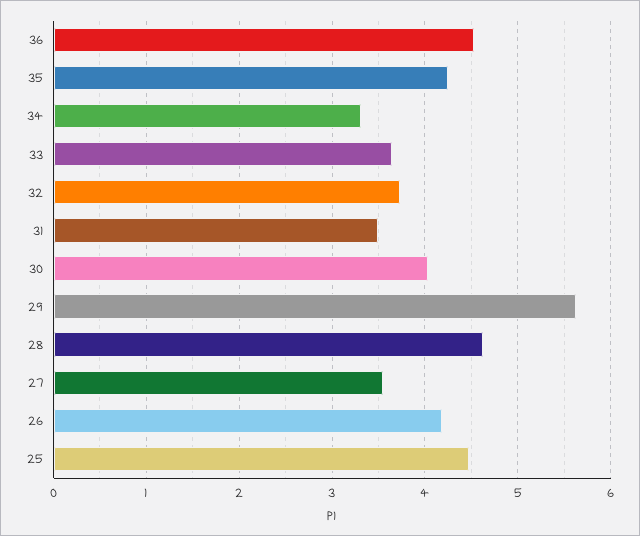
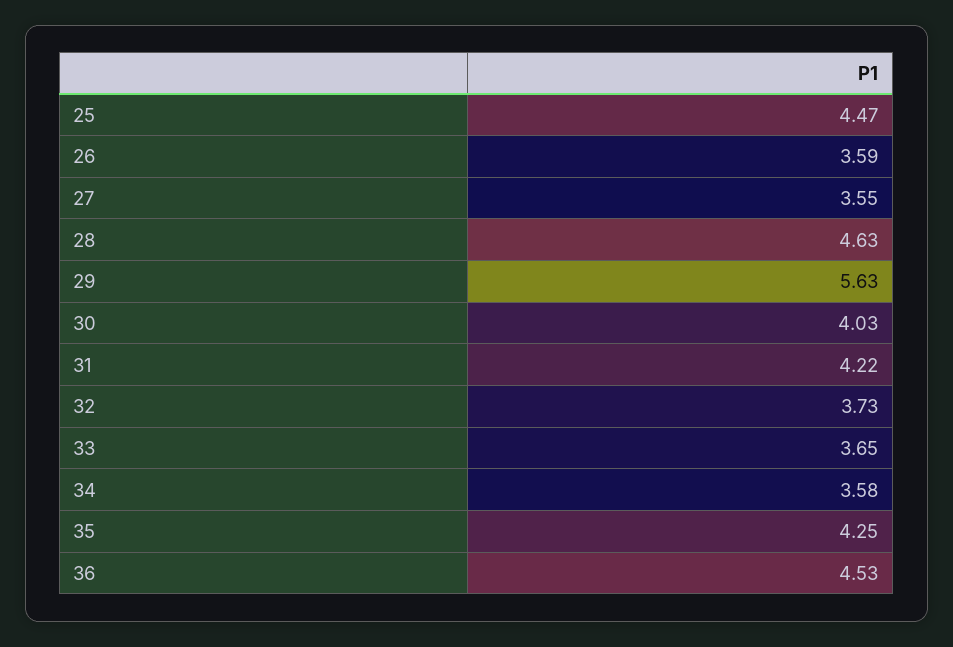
34: 3.3 -> 3.58
31: 3.5 -> 4.22
26: 4.2 -> 3.59

